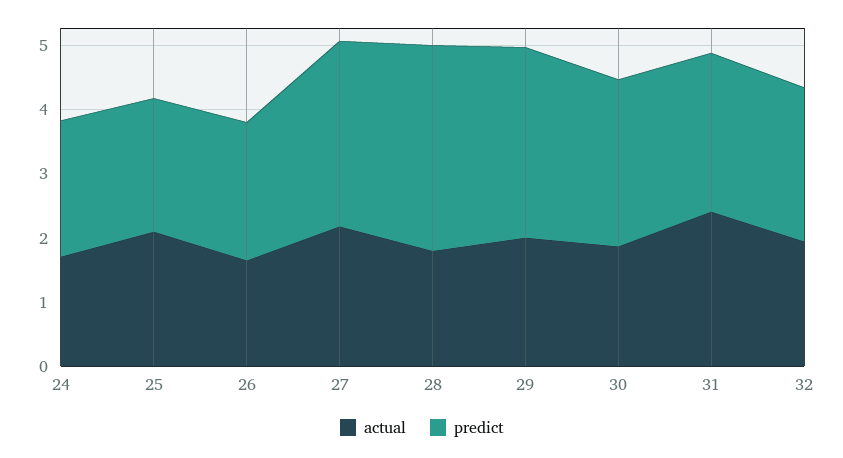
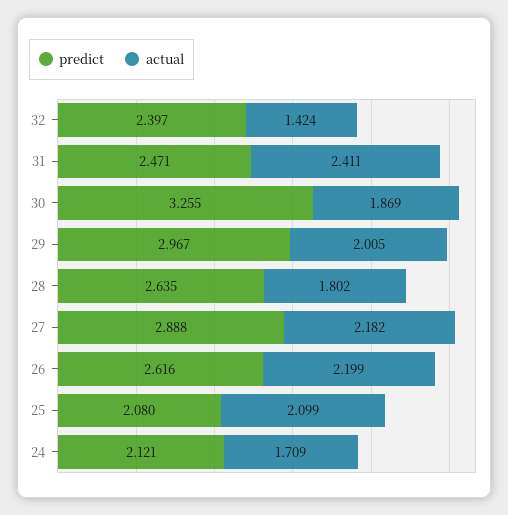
actual, 26: 1.6 -> 2.199
predict, 26: 2.2 -> 2.616
predict, 28: 3.2 -> 2.635
predict, 30: 2.6 -> 3.255
actual, 32: 2 -> 1.424

